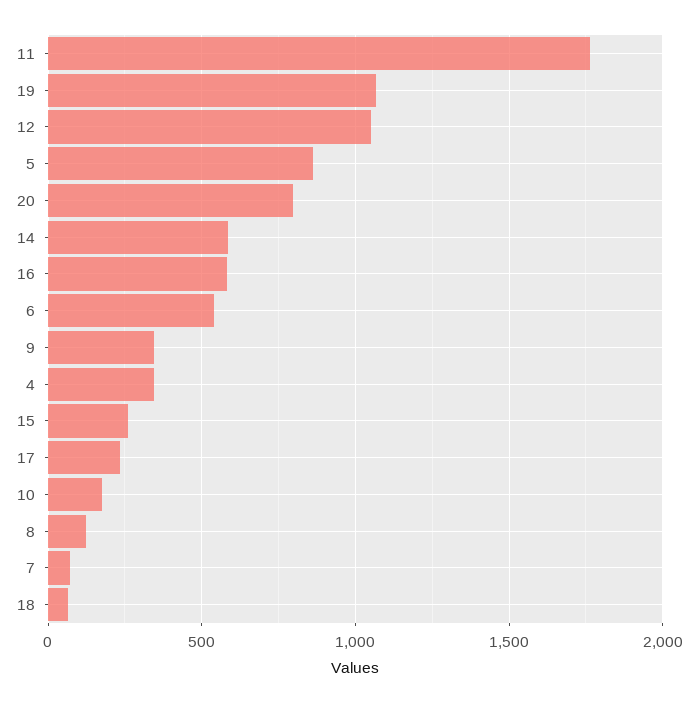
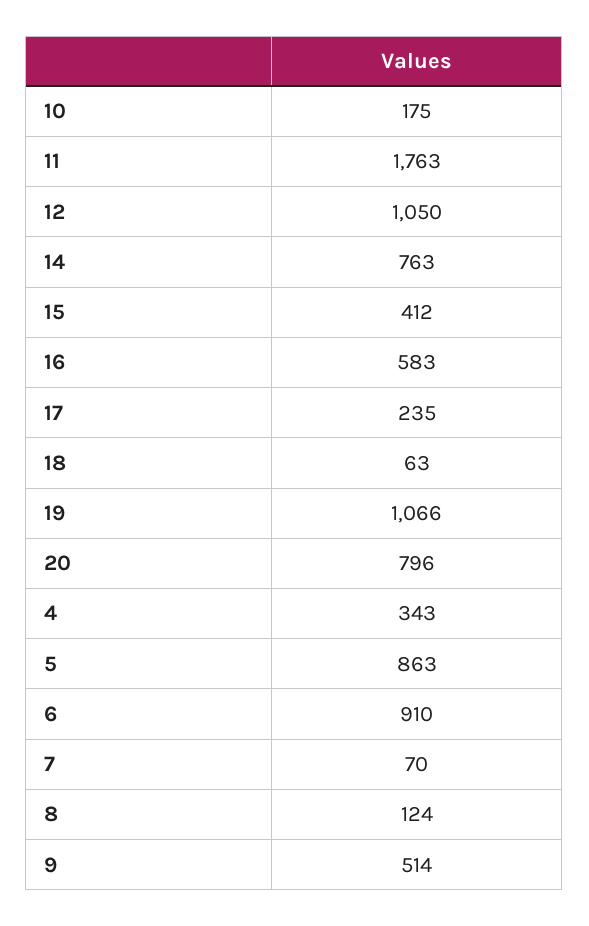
14: 600 -> 763
6: 550 -> 910
9: 350 -> 514
15: 250 -> 412

